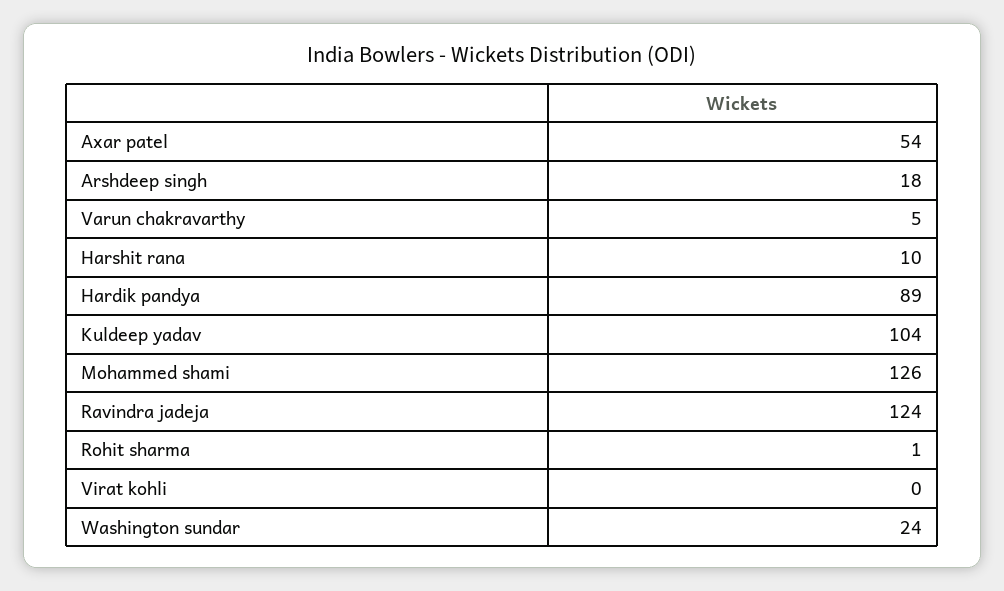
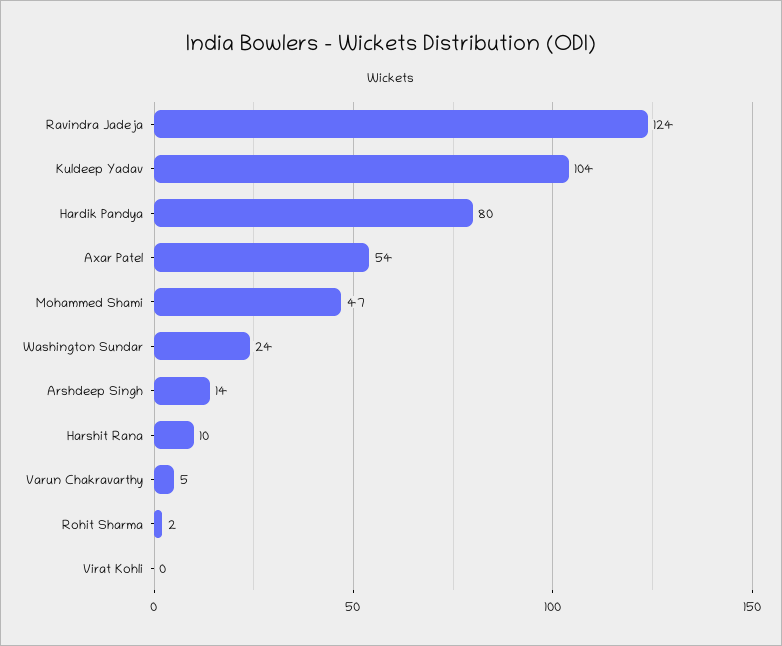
Arshdeep singh: 18 -> 14
Hardik pandya: 89 -> 80
Mohammed shami: 126 -> 47
Rohit sharma: 1 -> 2

